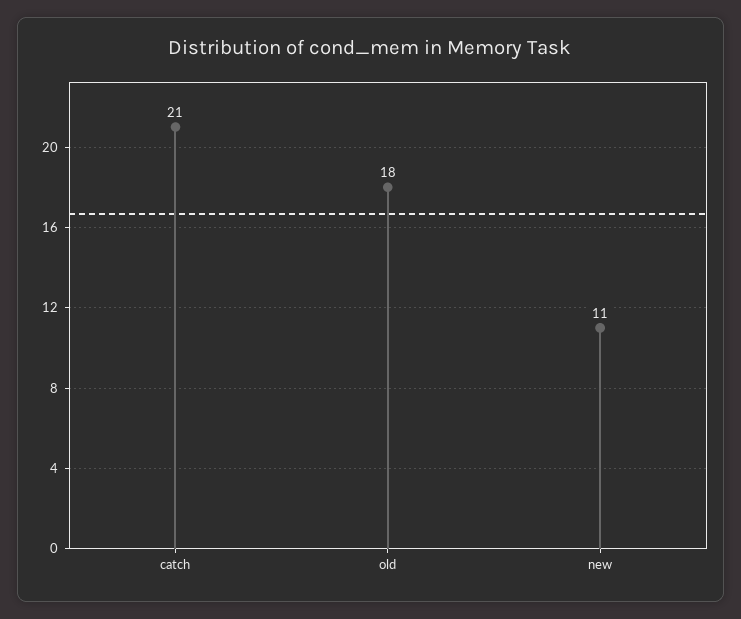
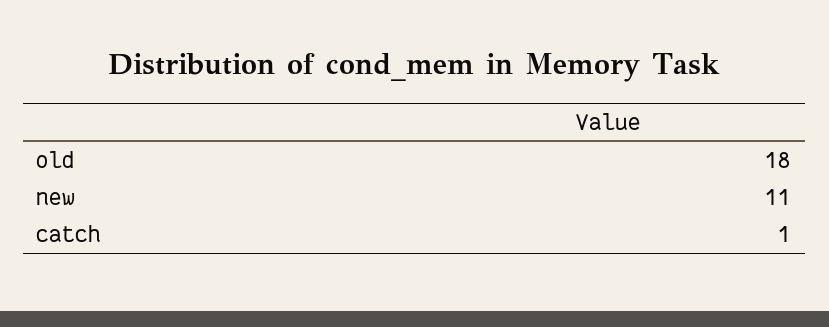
catch: 21 -> 1

